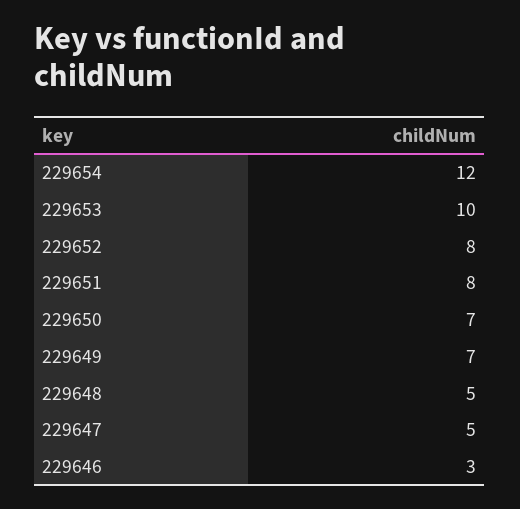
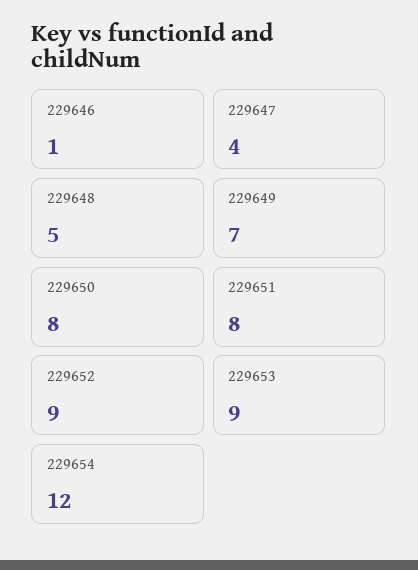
229653: 10 -> 9
229652: 8 -> 9
229650: 7 -> 8
229647: 5 -> 4
229646: 3 -> 1

